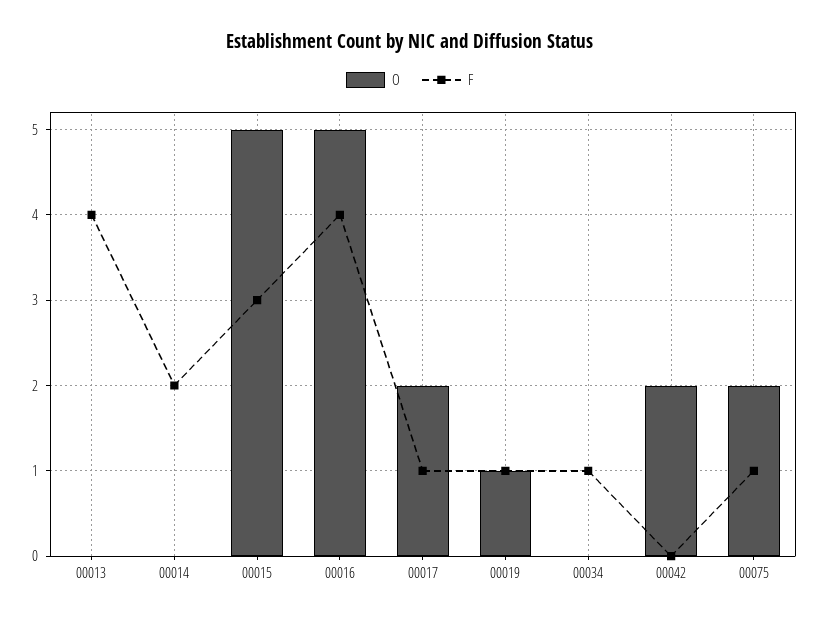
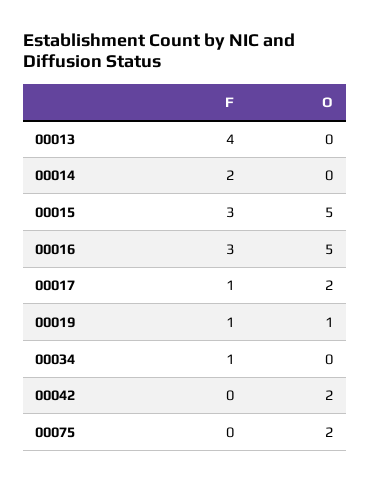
F, 00016: 4 -> 3
F, 00075: 1 -> 0

